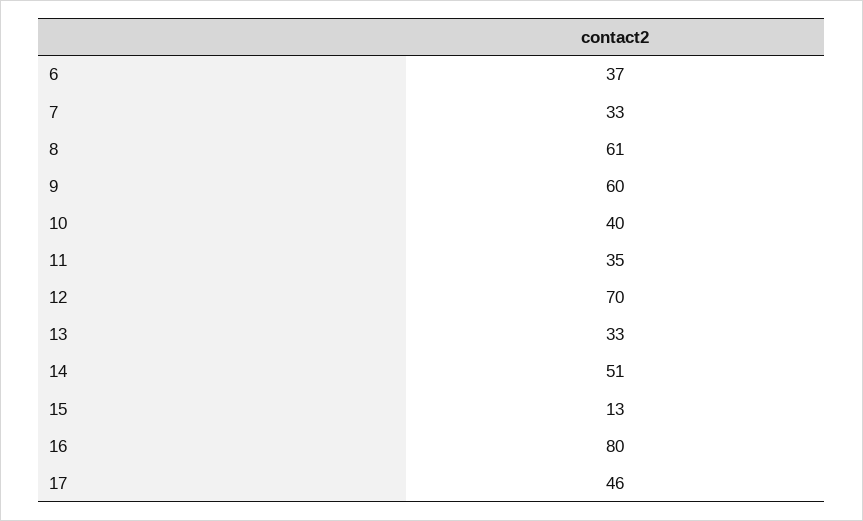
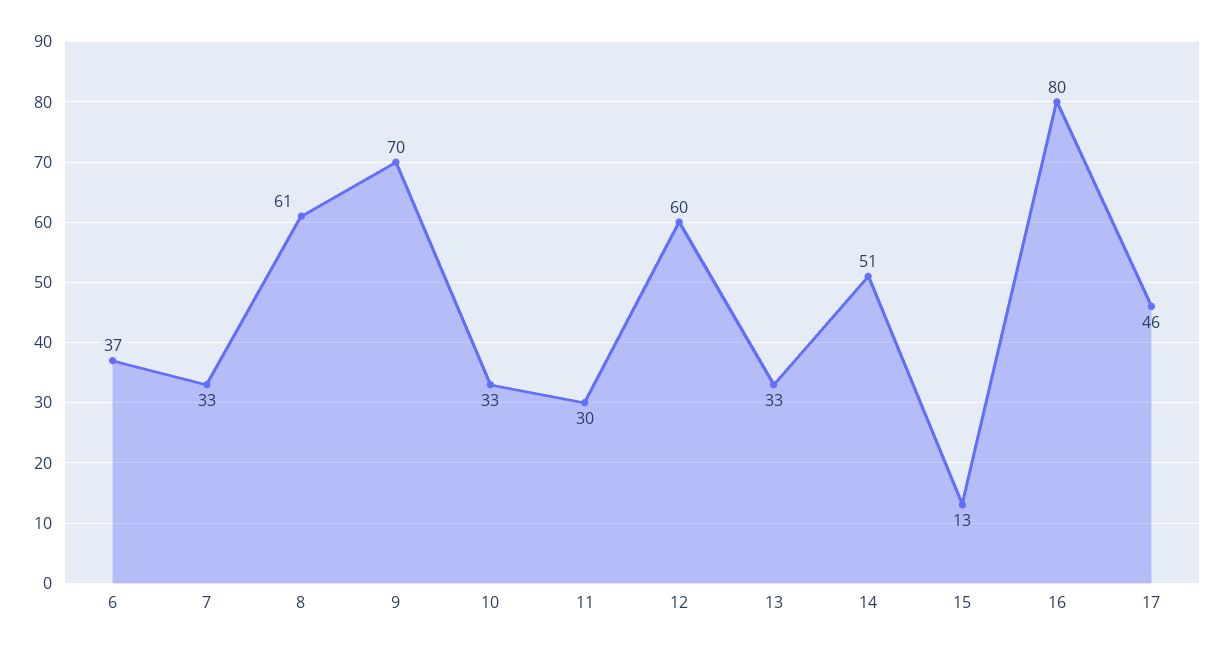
9: 60 -> 70
10: 40 -> 33
11: 35 -> 30
12: 70 -> 60

